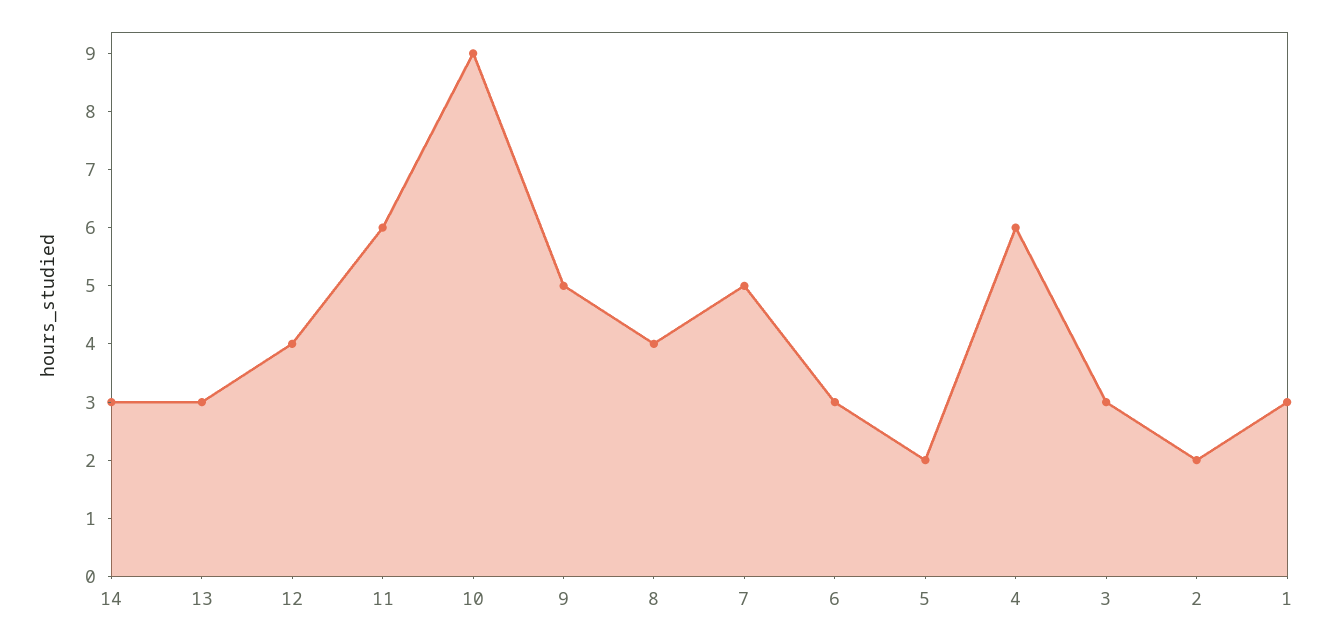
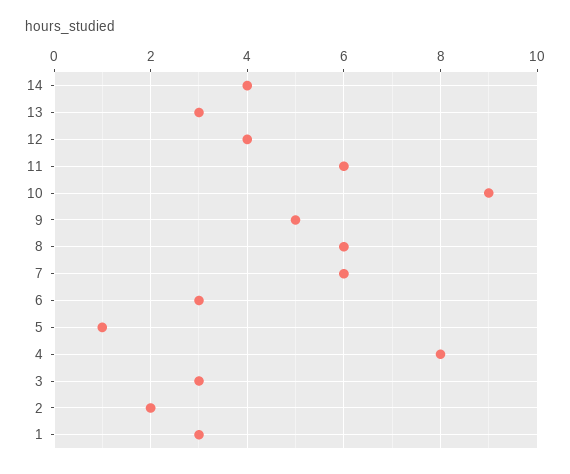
14: 3 -> 4
8: 4 -> 6
7: 5 -> 6
5: 2 -> 1
4: 6 -> 8

